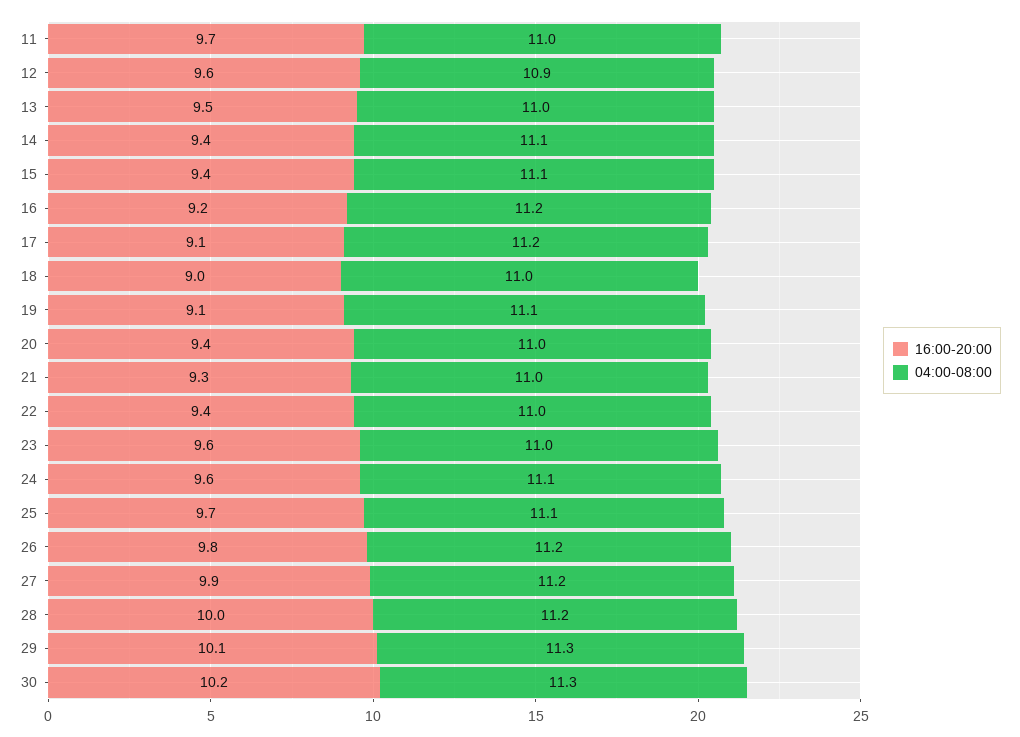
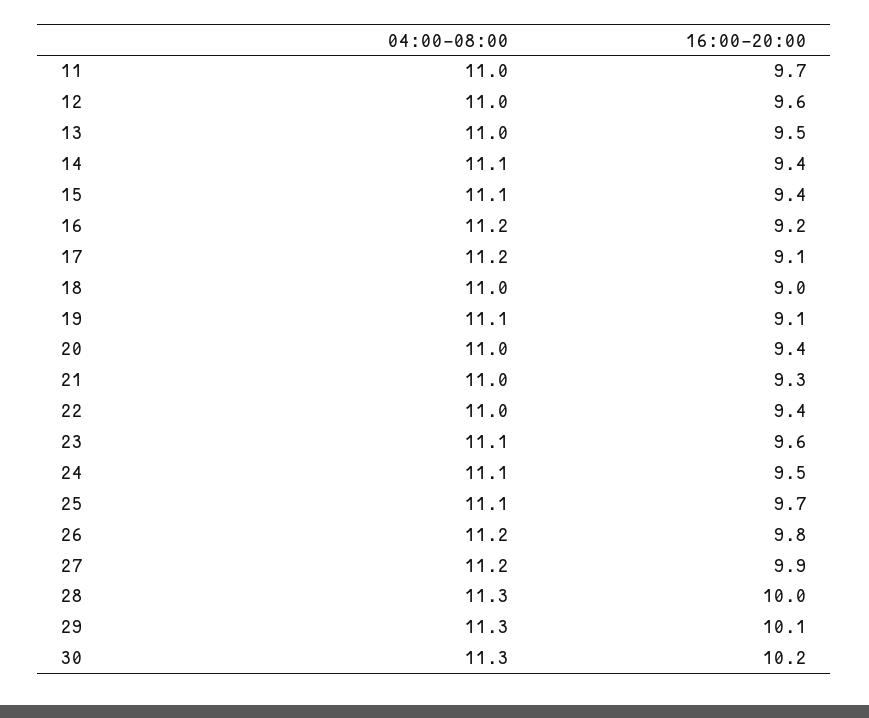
04:00-08:00, 12: 10.9 -> 11
04:00-08:00, 23: 11 -> 11.1
16:00-20:00, 24: 9.6 -> 9.5
04:00-08:00, 28: 11.2 -> 11.3

